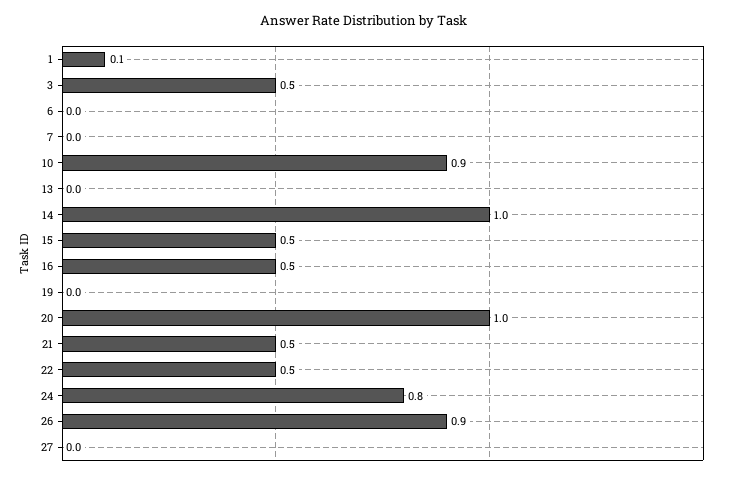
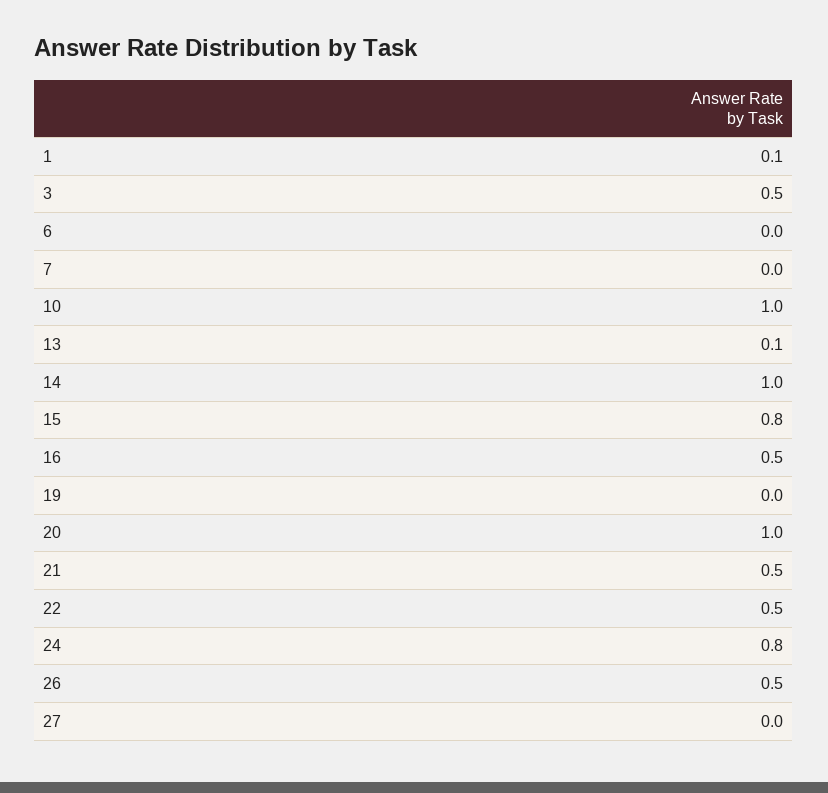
10: 0.9 -> 1
13: 0 -> 0.1
15: 0.5 -> 0.8
26: 0.9 -> 0.5

